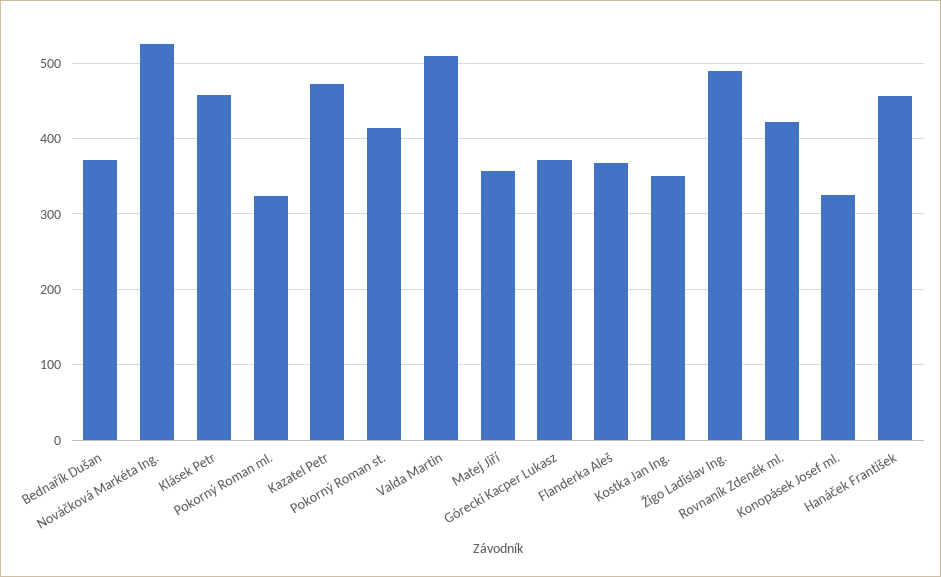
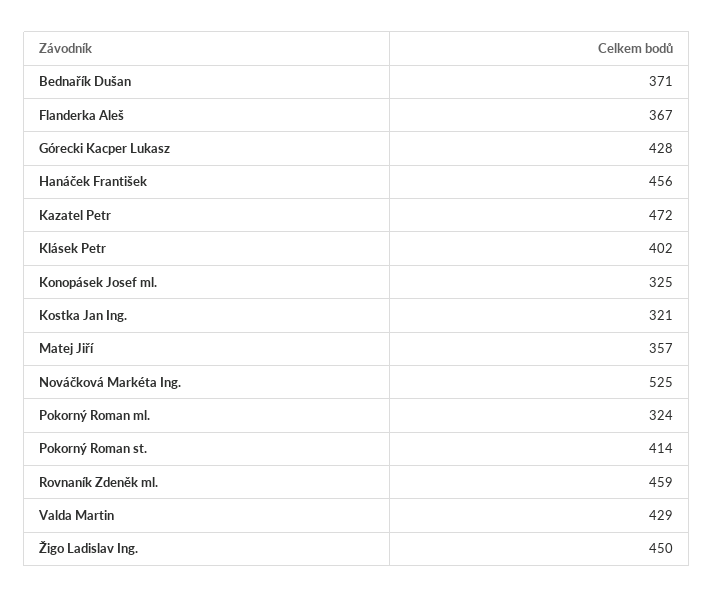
Klásek Petr: 460 -> 402
Valda Martin: 510 -> 429
Górecki Kacper Lukasz: 370 -> 428
Kostka Jan Ing.: 350 -> 321
Žigo Ladislav Ing.: 490 -> 450
Rovnaník Zdeněk ml.: 420 -> 459

